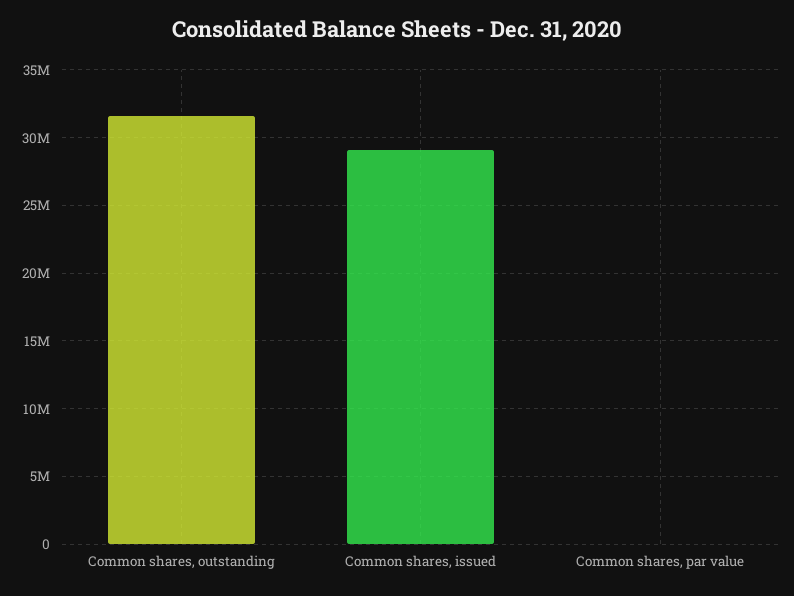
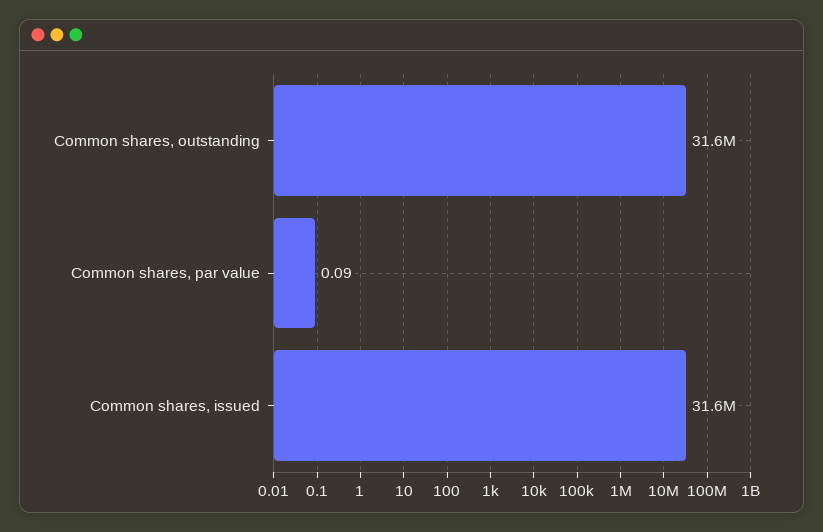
Common shares, issued: 29000000 -> 31600000

